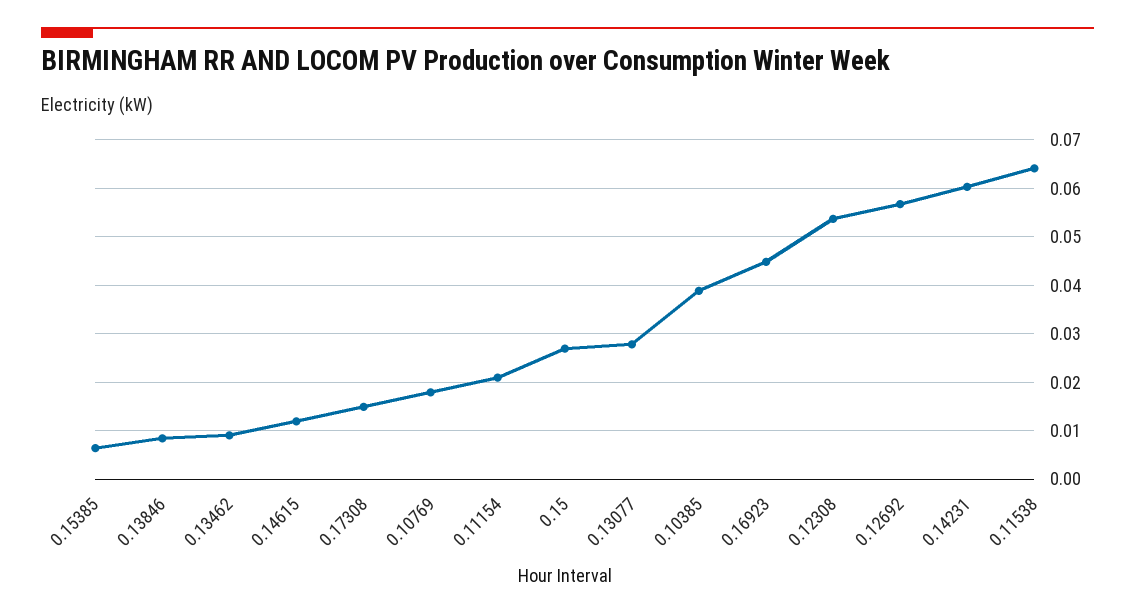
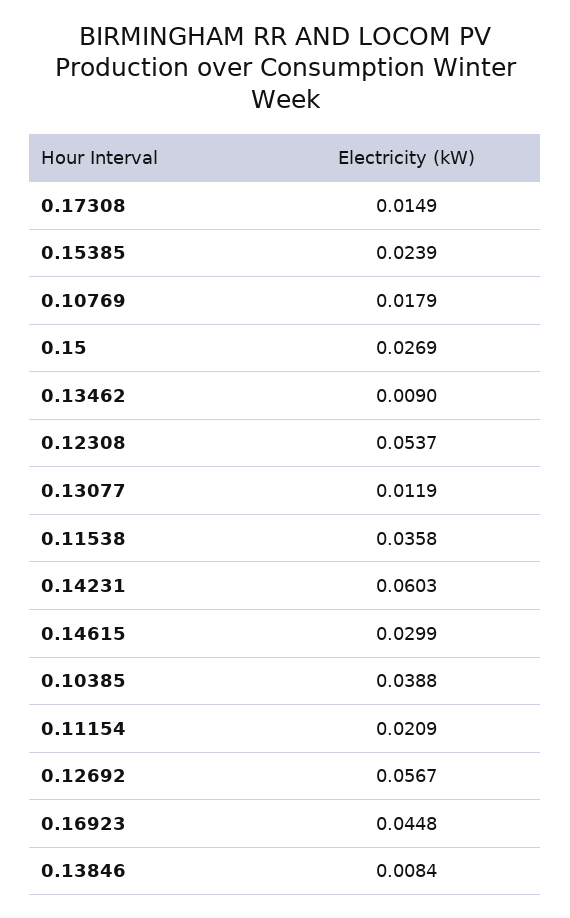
0.15385: 0.006 -> 0.0239
0.14615: 0.012 -> 0.0299
0.13077: 0.028 -> 0.0119
0.11538: 0.064 -> 0.0358

